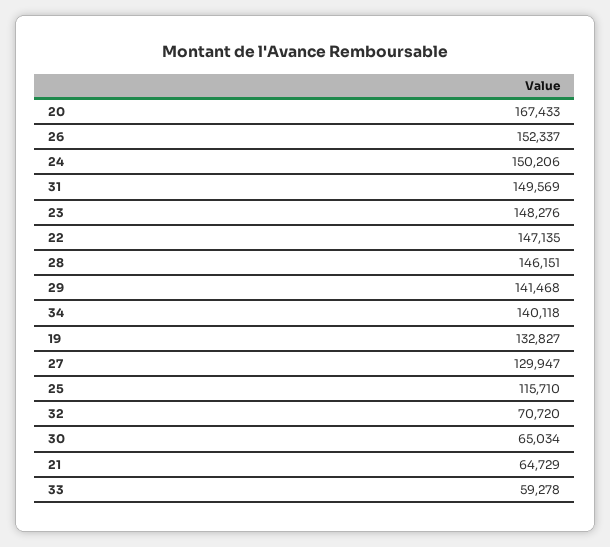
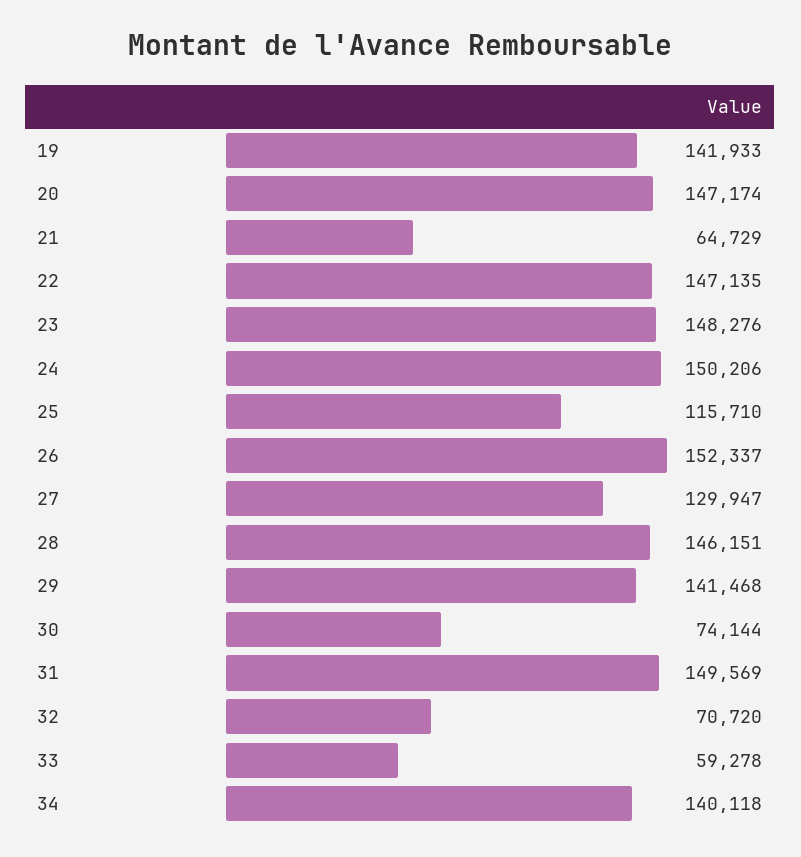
20: 167433 -> 147174
19: 132827 -> 141933
30: 65034 -> 74144

